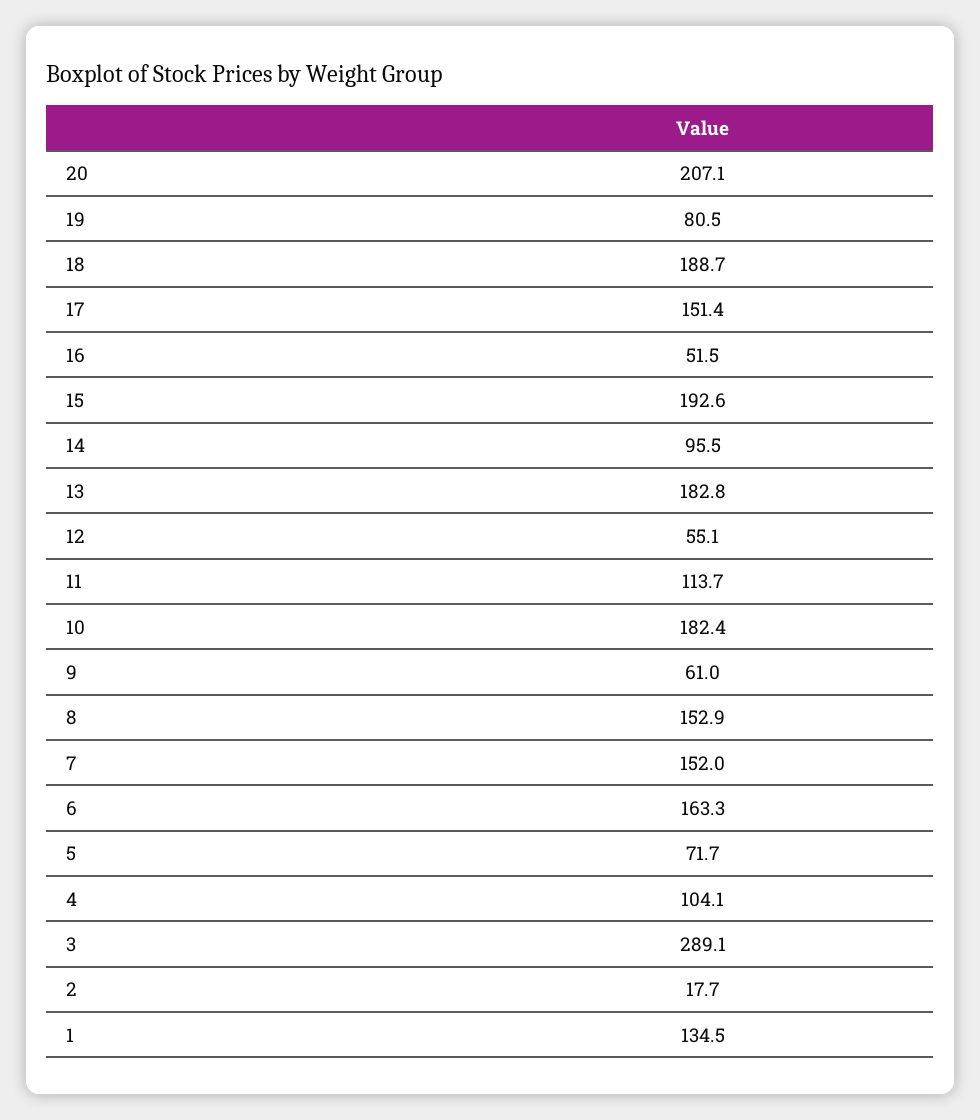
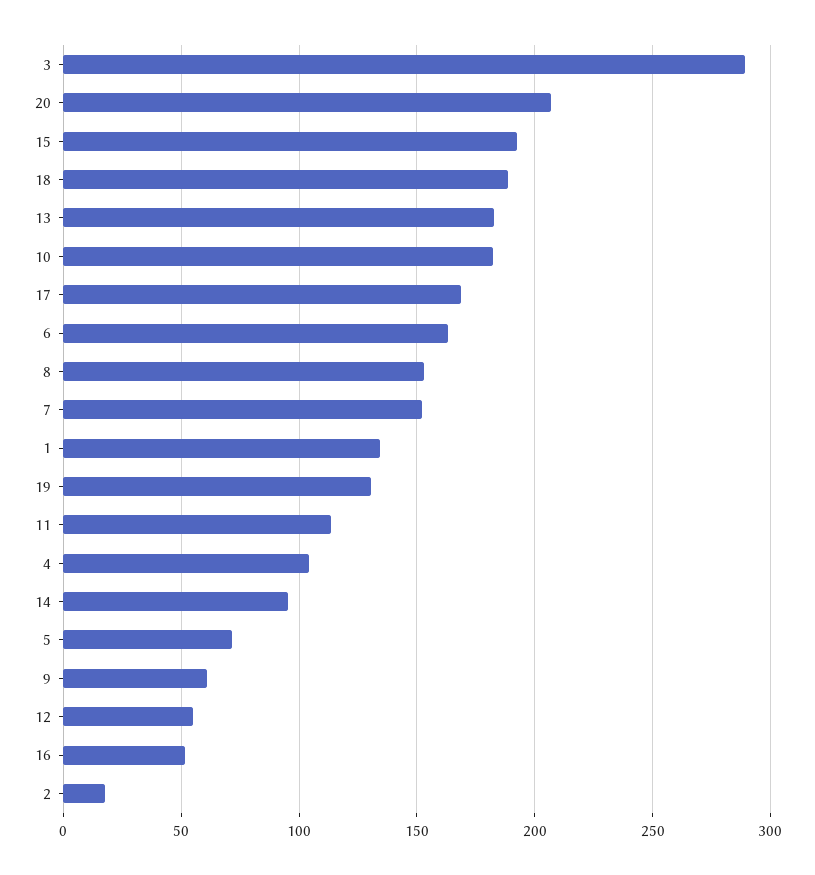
19: 80.5 -> 130
17: 151.4 -> 170

